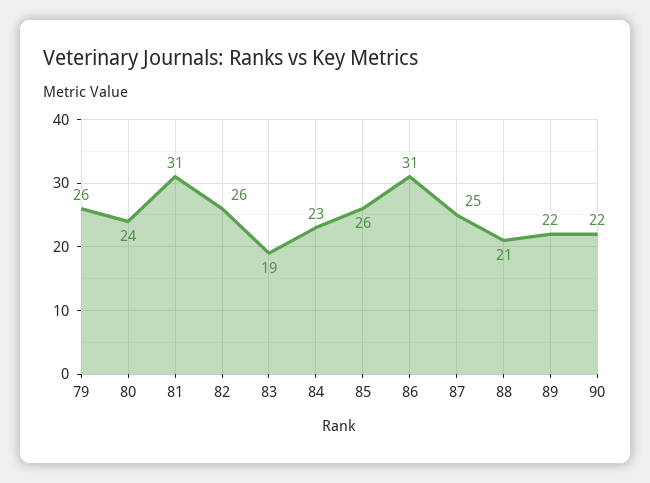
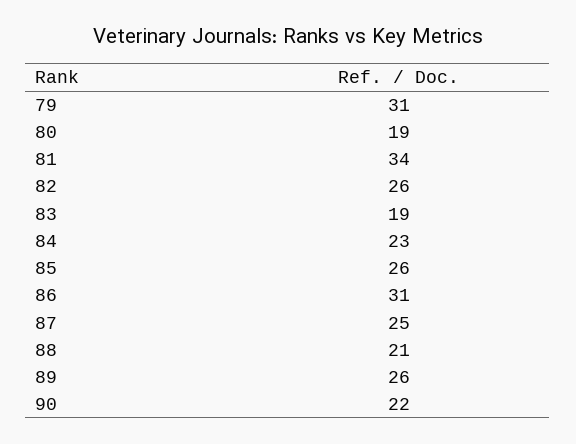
79: 26 -> 31
80: 24 -> 19
81: 31 -> 34
89: 22 -> 26

